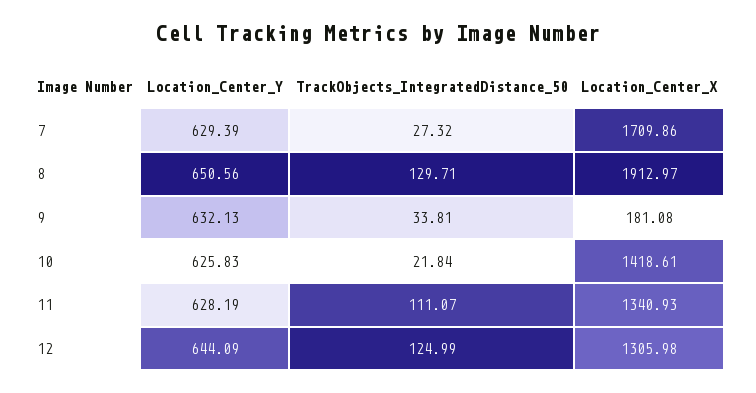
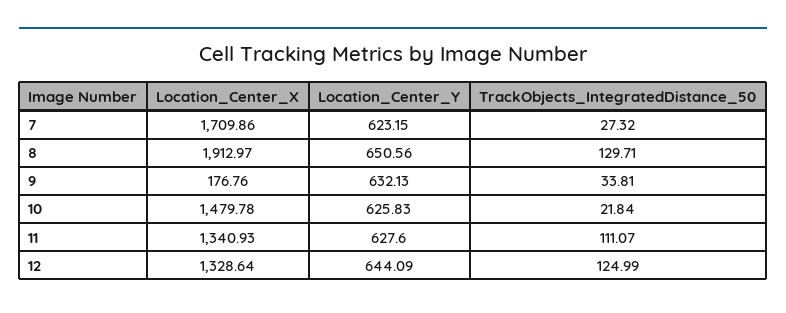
Location_Center_Y, 7: 629.39 -> 623.15
Location_Center_X, 9: 181.08 -> 176.76
Location_Center_X, 10: 1418.61 -> 1479.78
Location_Center_Y, 11: 628.19 -> 627.6
Location_Center_X, 12: 1305.98 -> 1328.64

